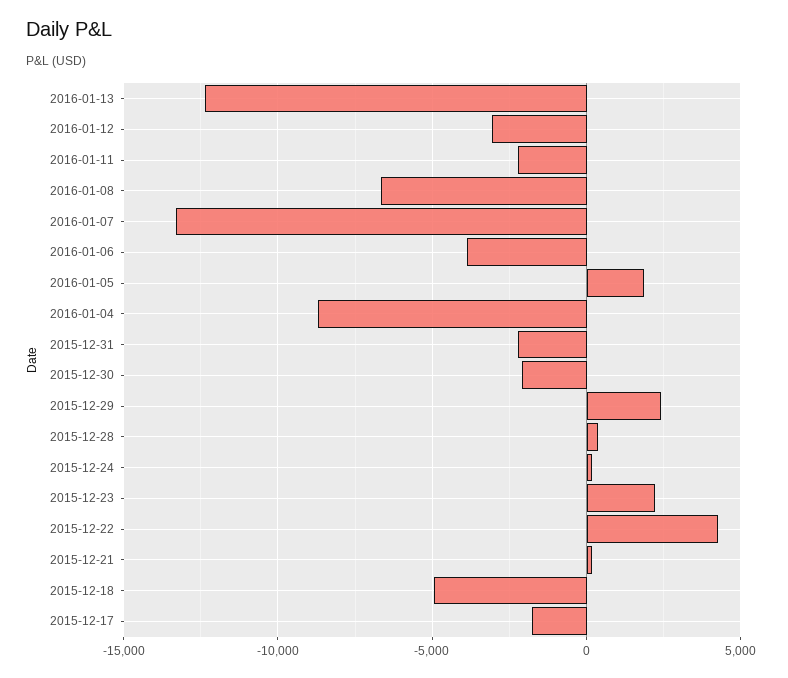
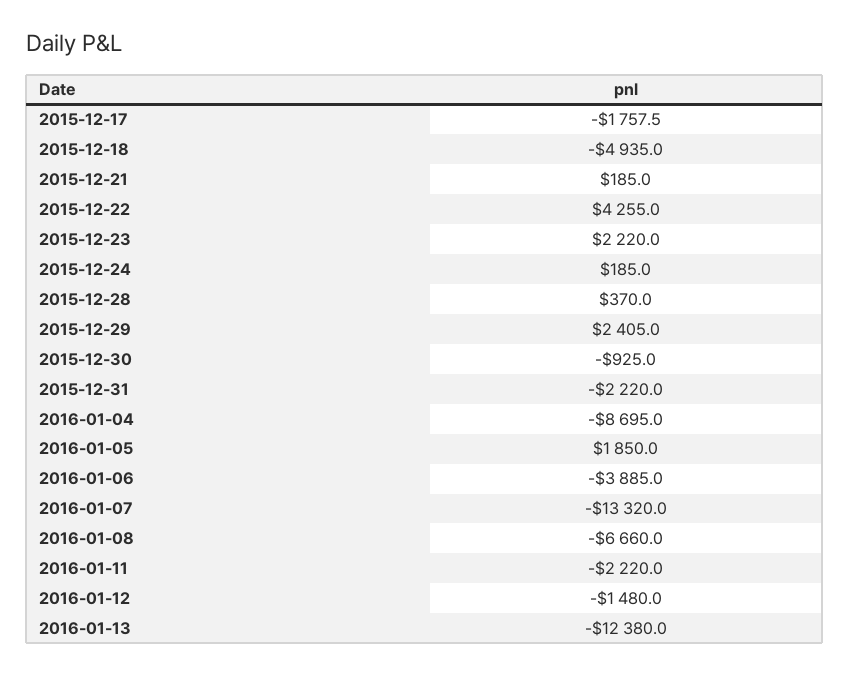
2016-01-12: -3000 -> -1480
2015-12-30: -2000 -> -925

